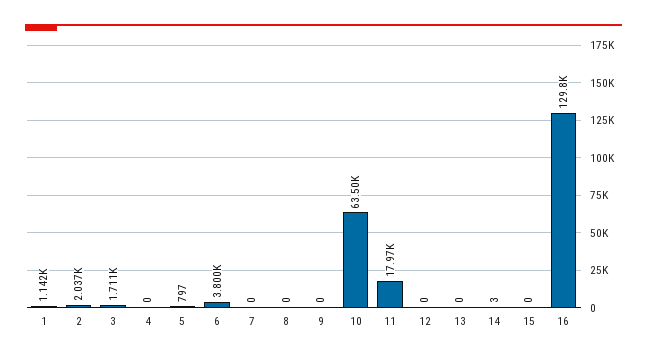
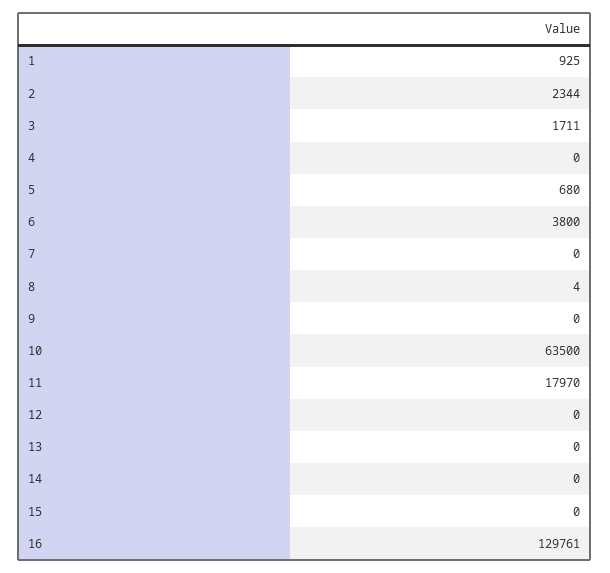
1: 1142 -> 925
2: 2037 -> 2344
5: 797 -> 680
8: 0 -> 4
14: 3 -> 0

